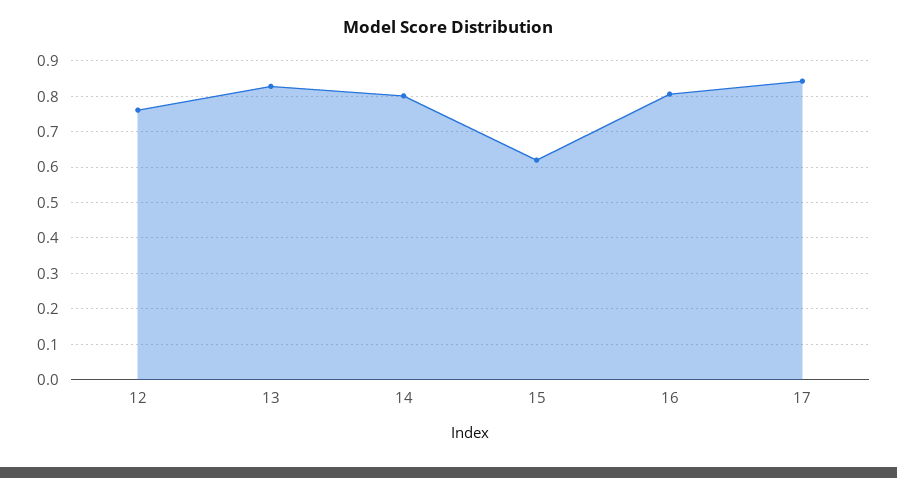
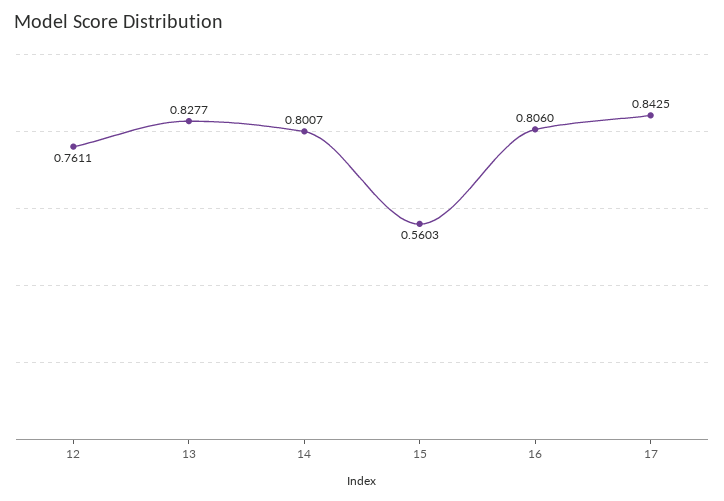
15: 0.62 -> 0.5603

